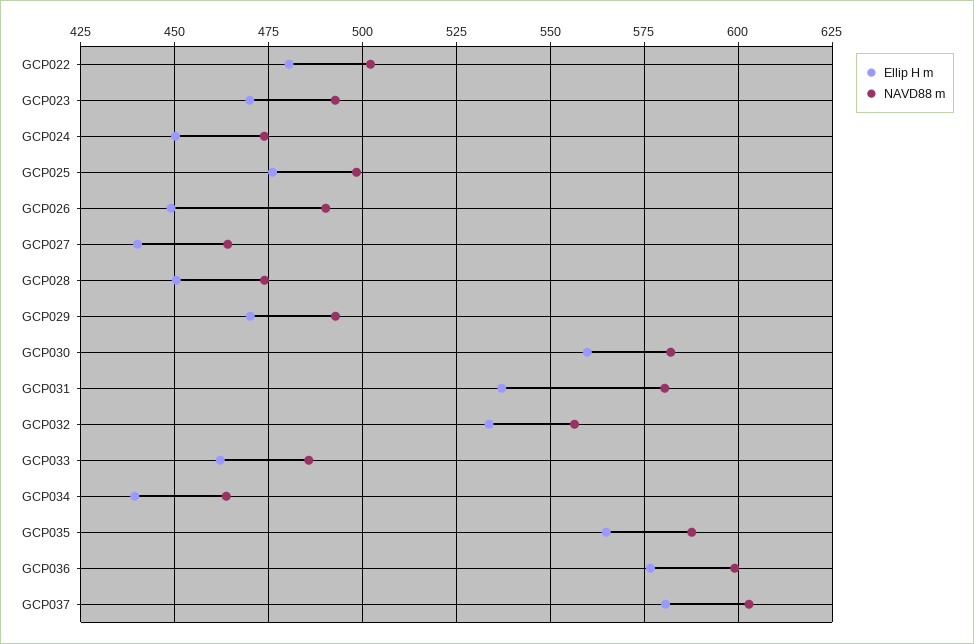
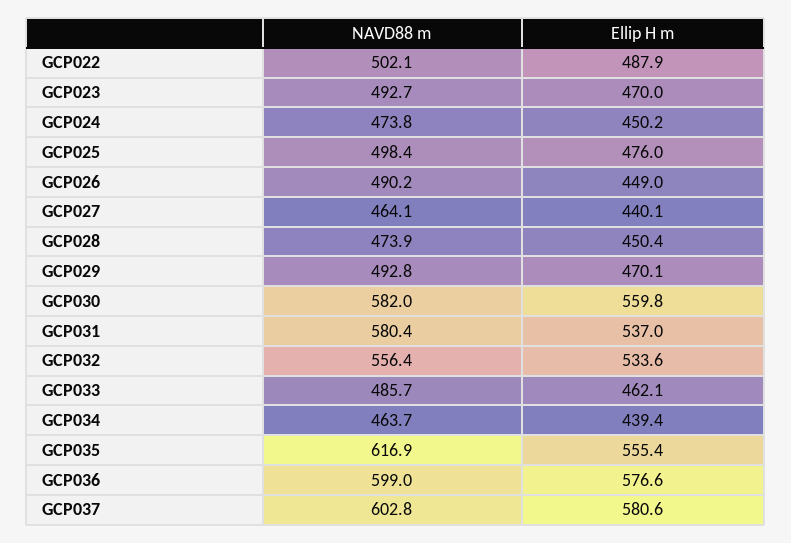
Ellip H m, GCP022: 480 -> 487.9
Ellip H m, GCP035: 565 -> 555.4
NAVD88 m, GCP035: 587.5 -> 616.9

